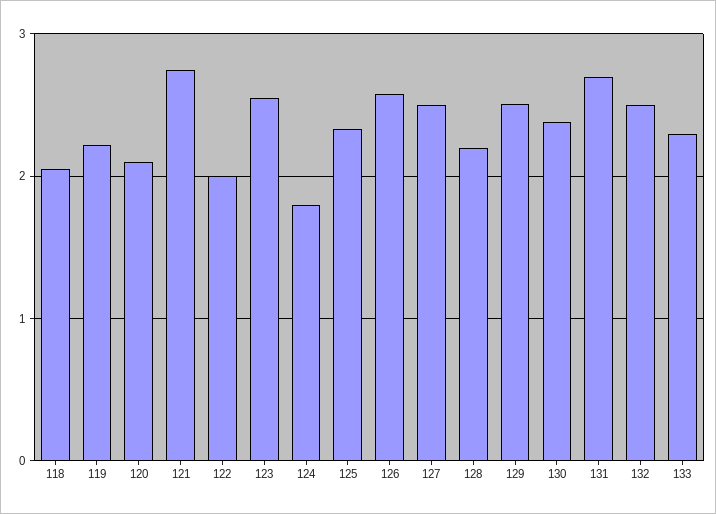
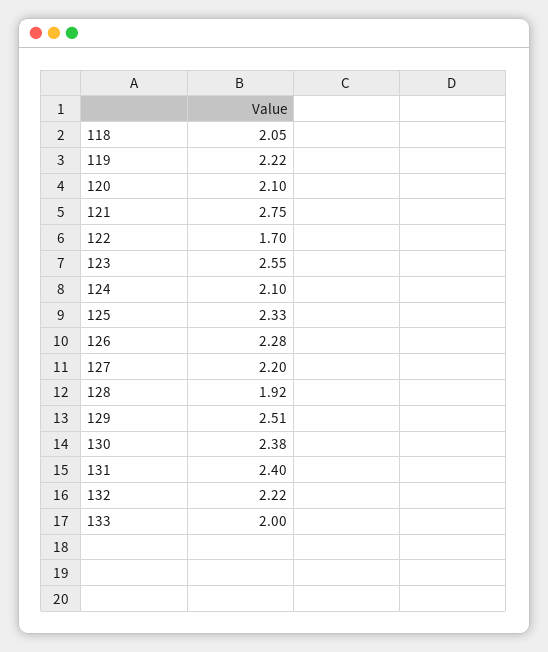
122: 2 -> 1.7
124: 1.8 -> 2.1
126: 2.6 -> 2.28
127: 2.5 -> 2.2
128: 2.2 -> 1.92
131: 2.7 -> 2.4
132: 2.5 -> 2.22
133: 2.3 -> 2

